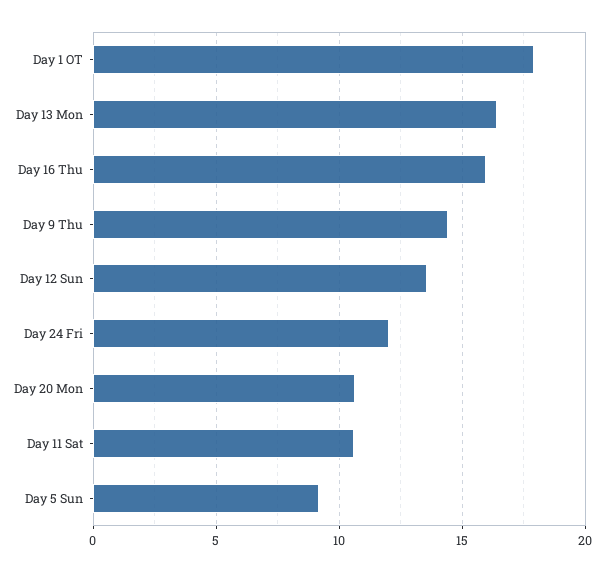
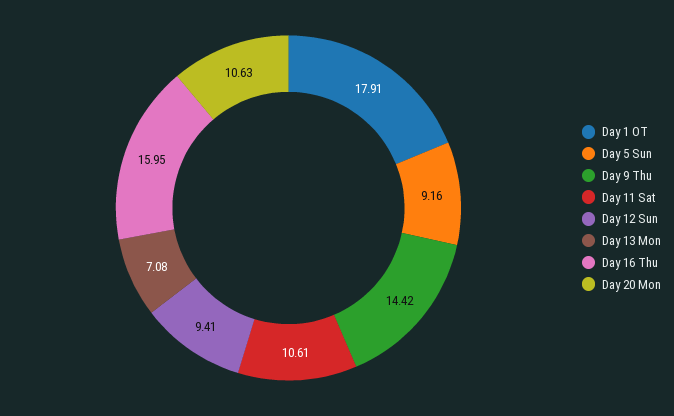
Day 13 Mon: 16.5 -> 7.08
Day 12 Sun: 13.5 -> 9.41
Day 24 Fri: 12 -> none

